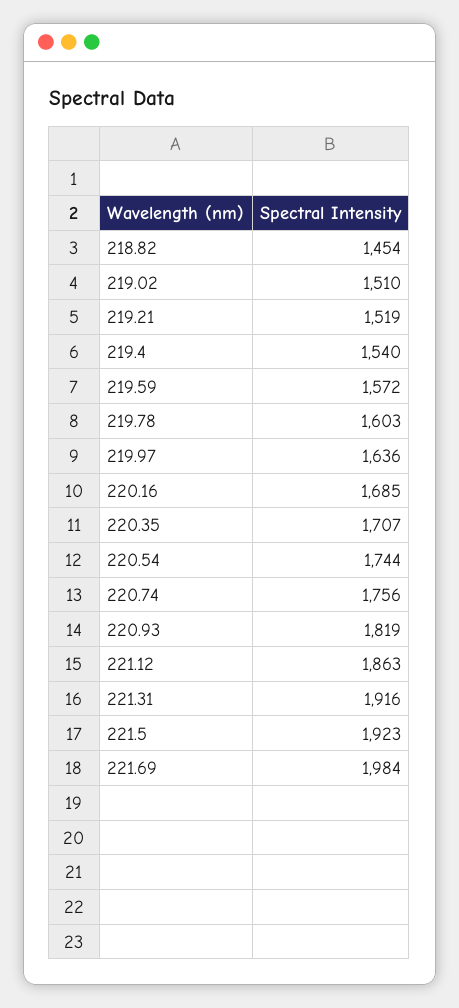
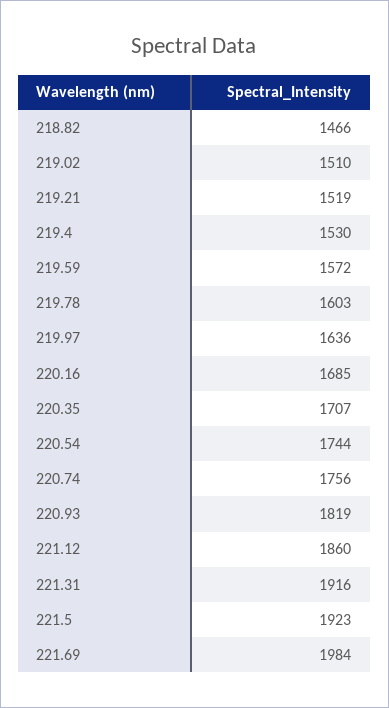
218.82: 1454 -> 1466
219.4: 1540 -> 1530
221.12: 1863 -> 1860

